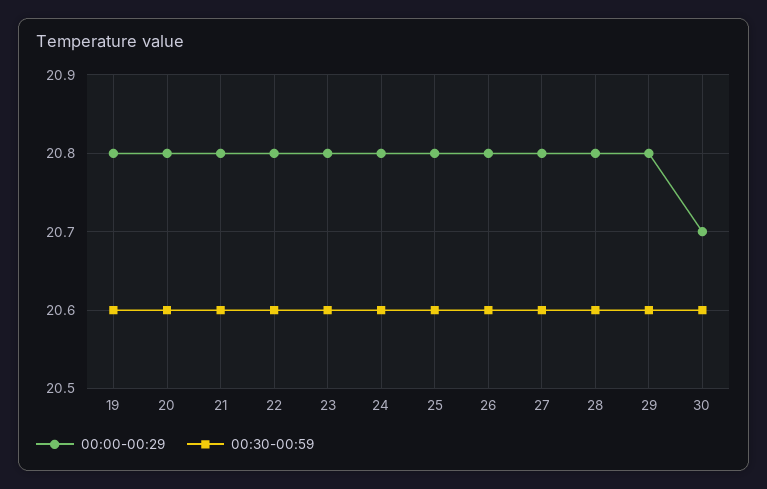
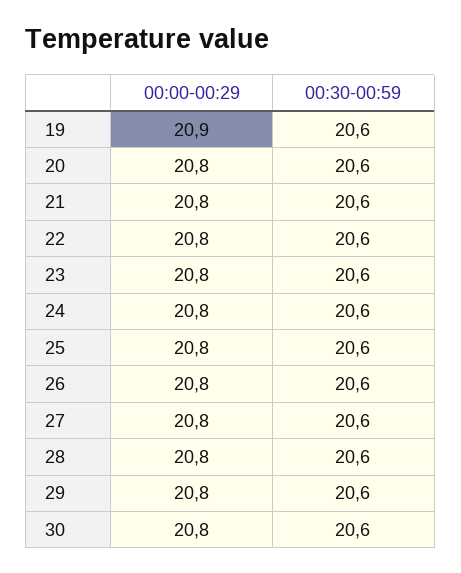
00:00-00:29, 19: 20.8 -> 20.9
00:00-00:29, 30: 20.7 -> 20.8

